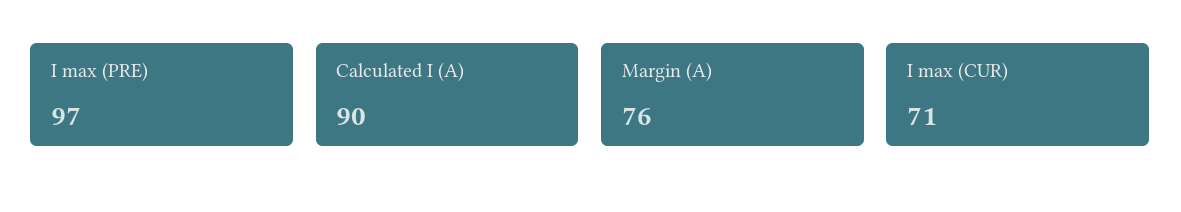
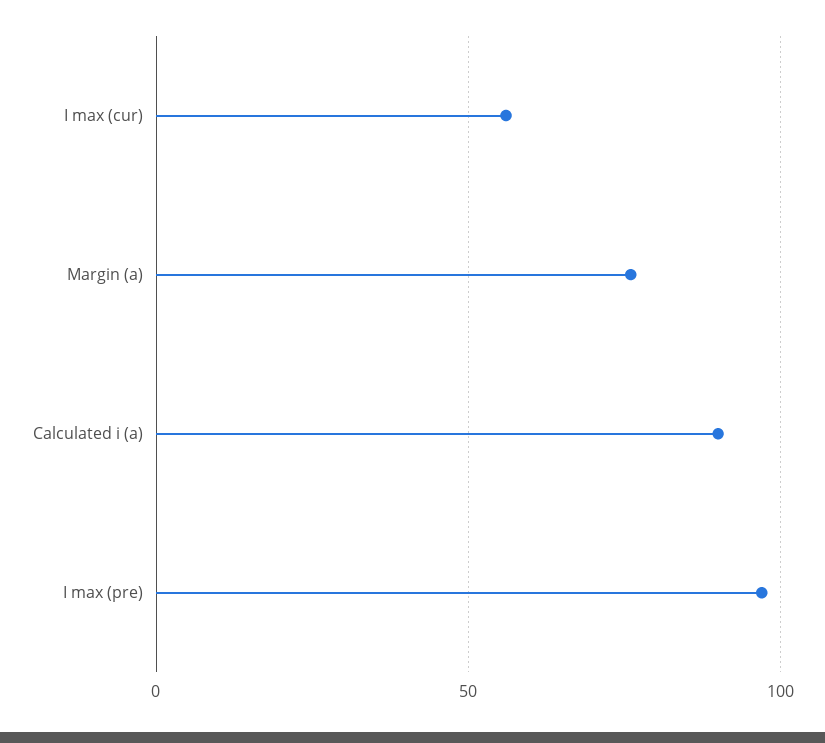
I max (CUR): 71 -> 55

